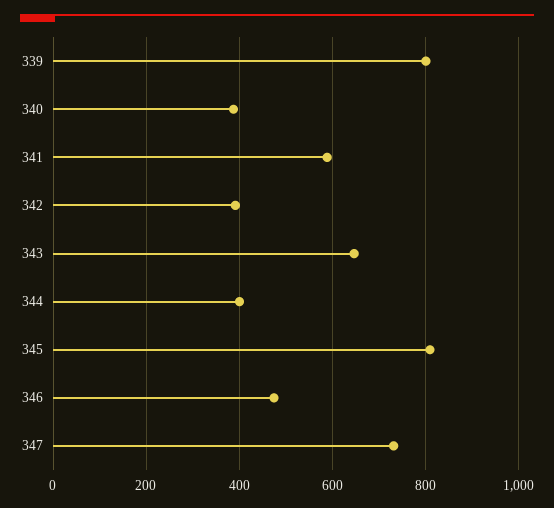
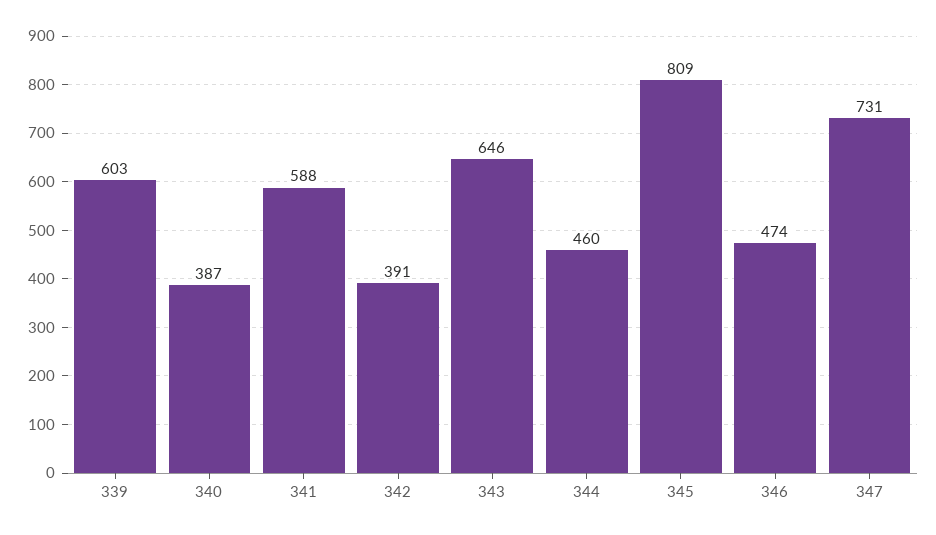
339: 800 -> 603
344: 400 -> 460

